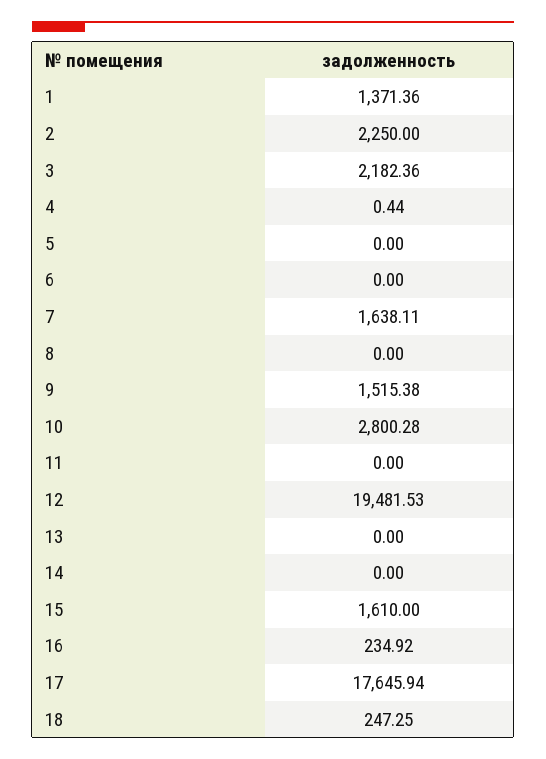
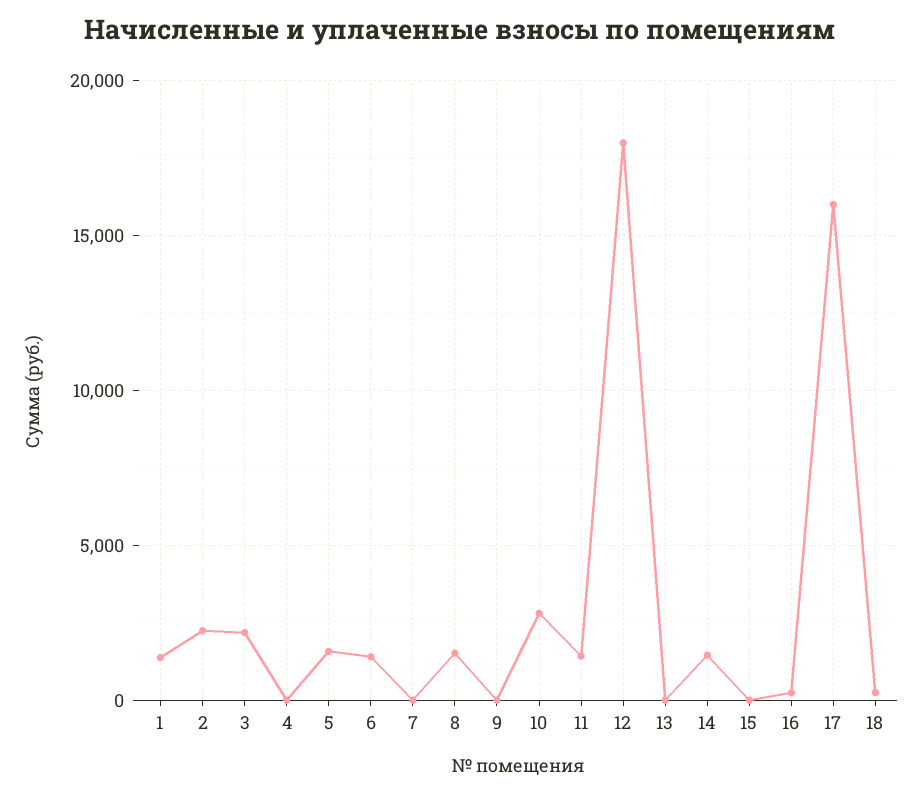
5: 0 -> 1500
6: 0 -> 1500
7: 1638.11 -> 0
8: 0 -> 1500
9: 1515.38 -> 0
11: 0 -> 1500
12: 19481.53 -> 18000
14: 0 -> 1500
15: 1610 -> 0
17: 17645.94 -> 16000

